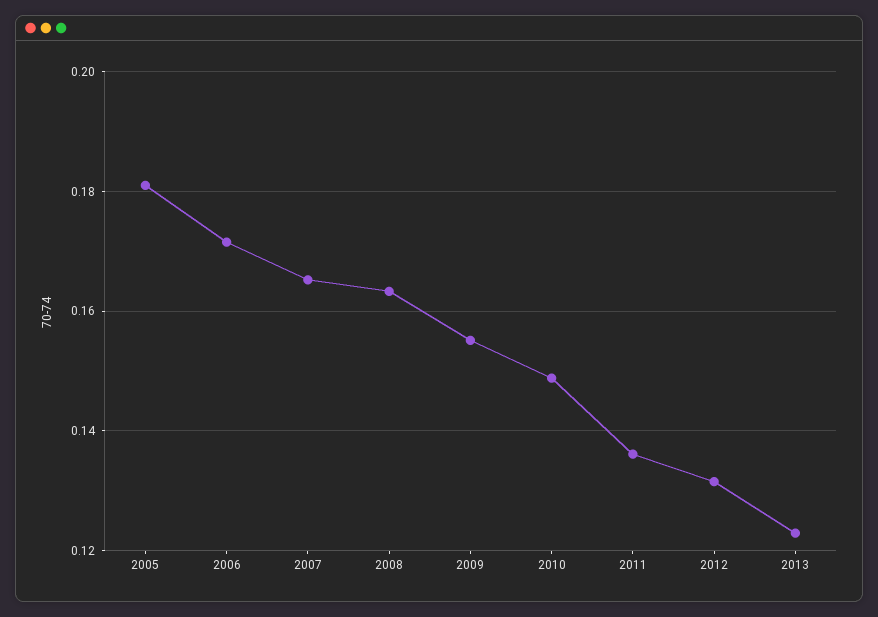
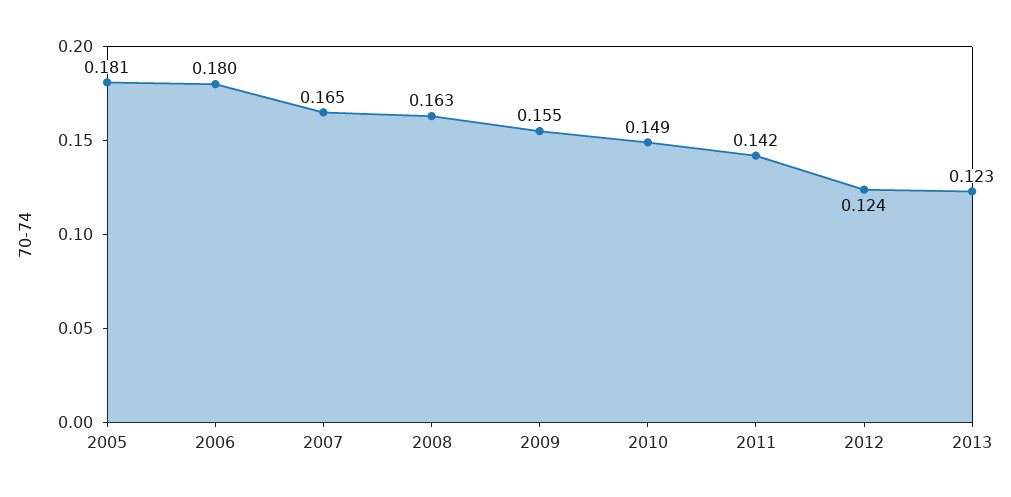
2006: 0.172 -> 0.18
2011: 0.136 -> 0.142
2012: 0.132 -> 0.124

